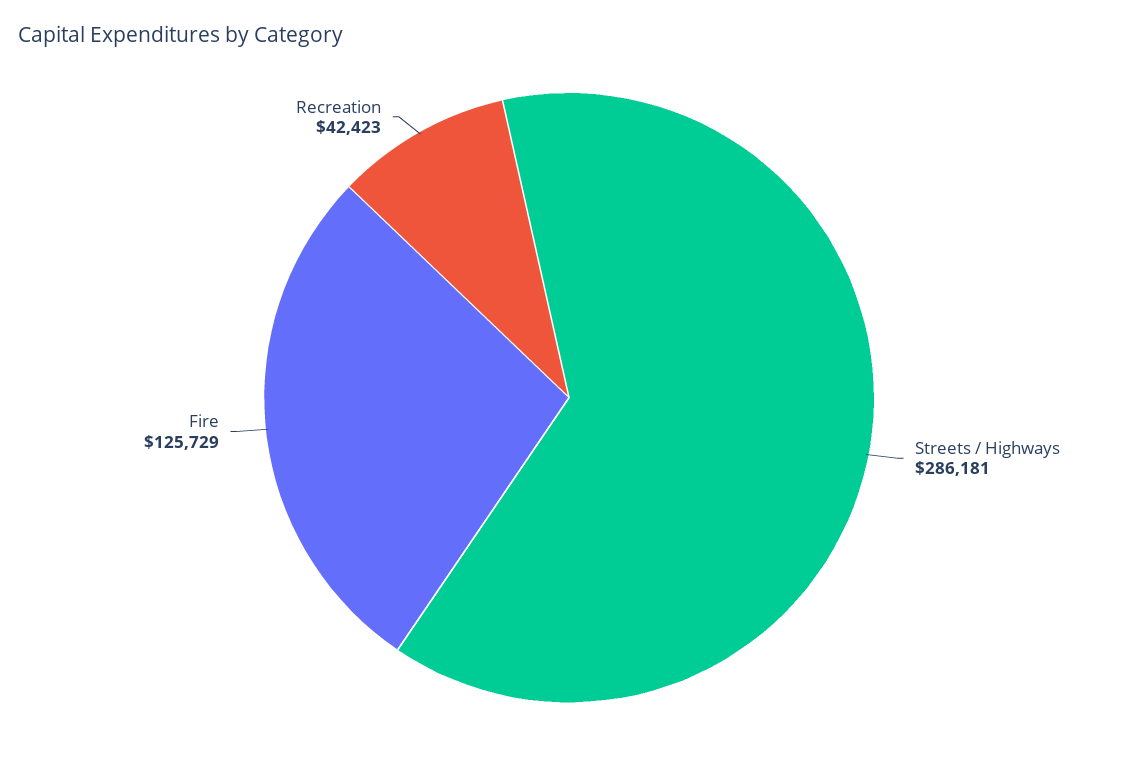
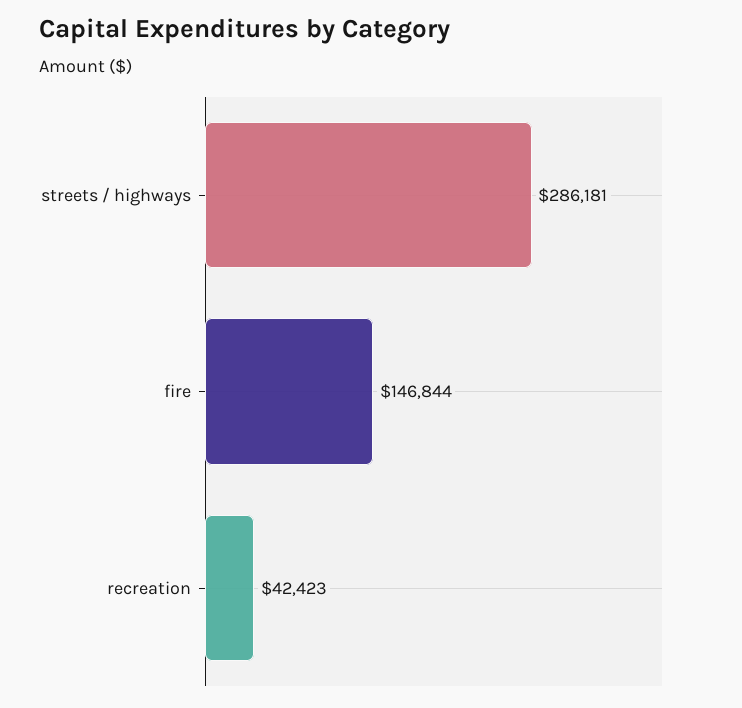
Fire: 125729 -> 146844

